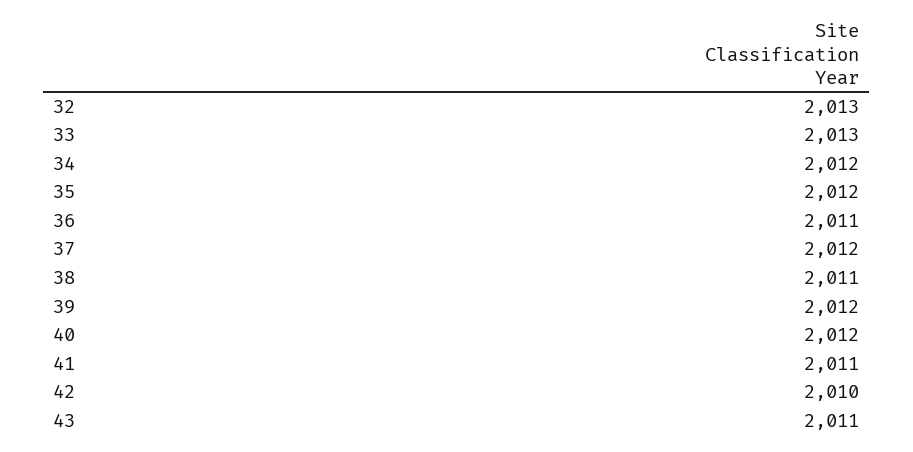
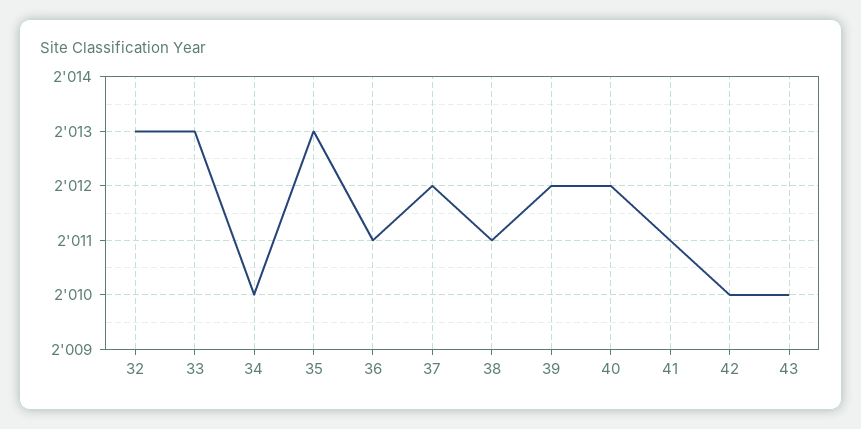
34: 2012 -> 2010
35: 2012 -> 2013
43: 2011 -> 2010

